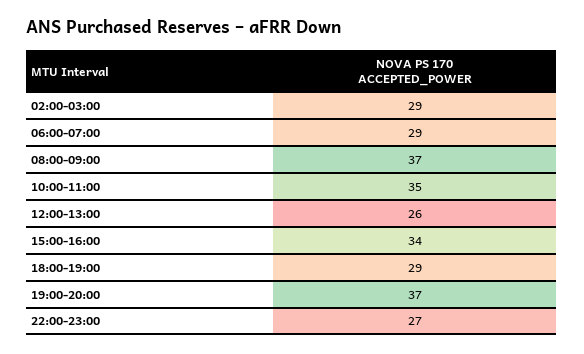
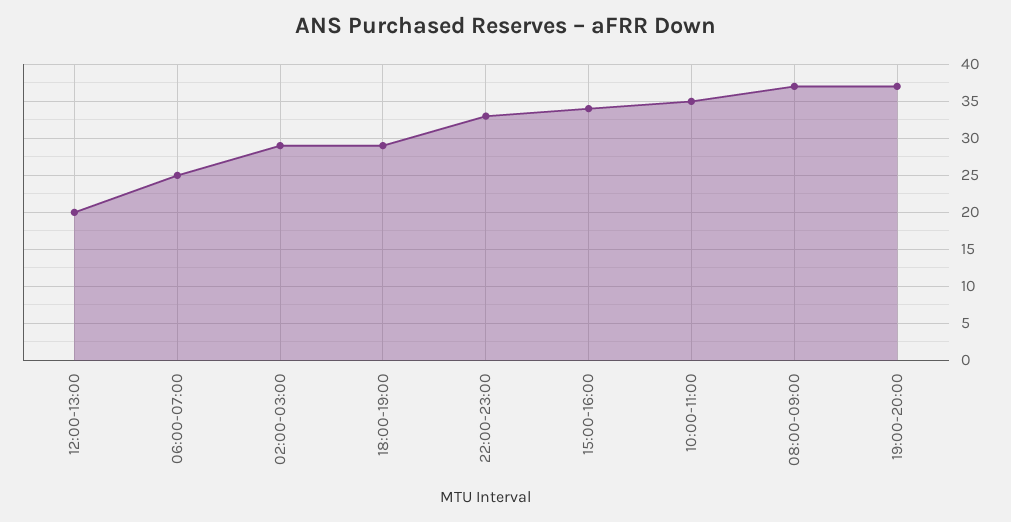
06:00-07:00: 29 -> 25
12:00-13:00: 26 -> 20
22:00-23:00: 27 -> 33

